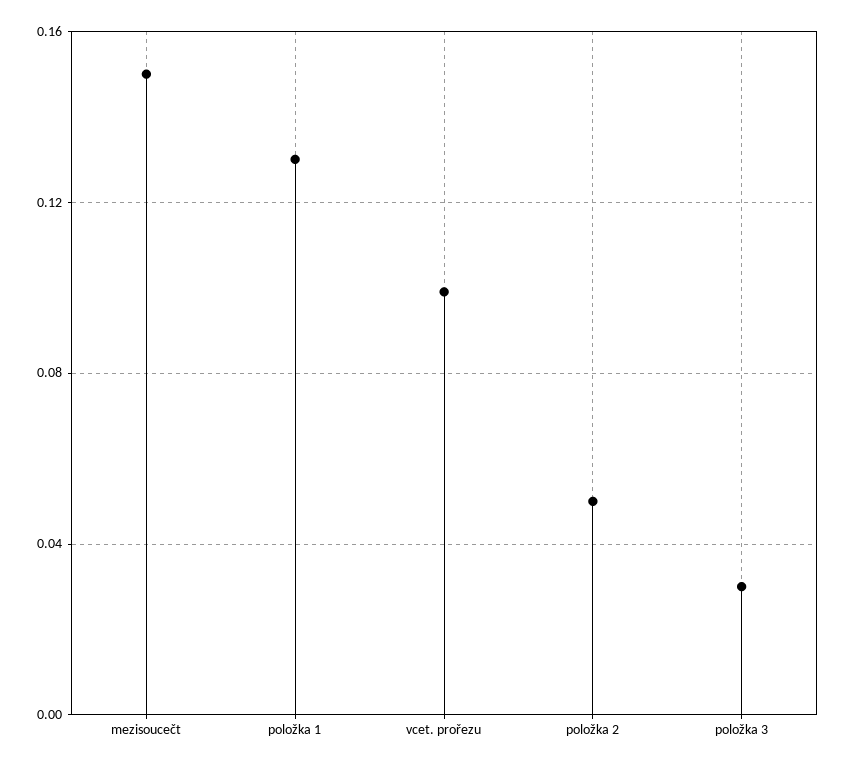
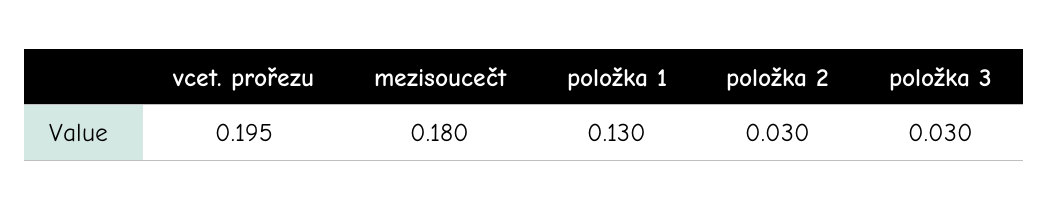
mezisoucečt: 0.15 -> 0.18
vcet. prořezu: 0.1 -> 0.195
položka 2: 0.05 -> 0.03

